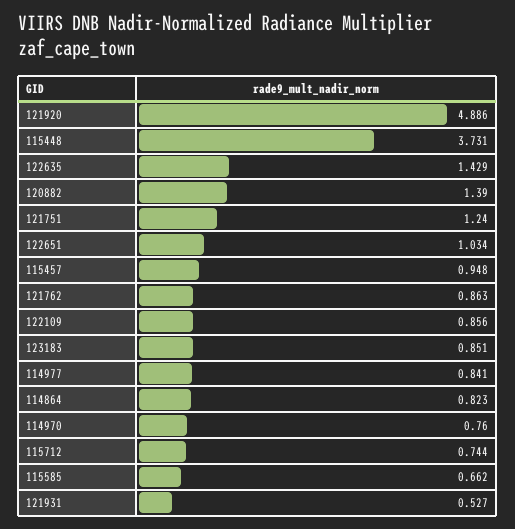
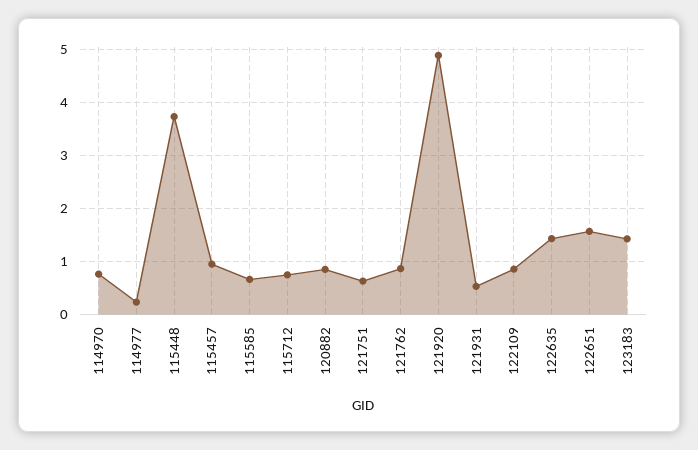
120882: 1.39 -> 0.8
121751: 1.24 -> 0.6
122651: 1.034 -> 1.6
123183: 0.851 -> 1.4
114977: 0.841 -> 0.2
114864: 0.823 -> none

